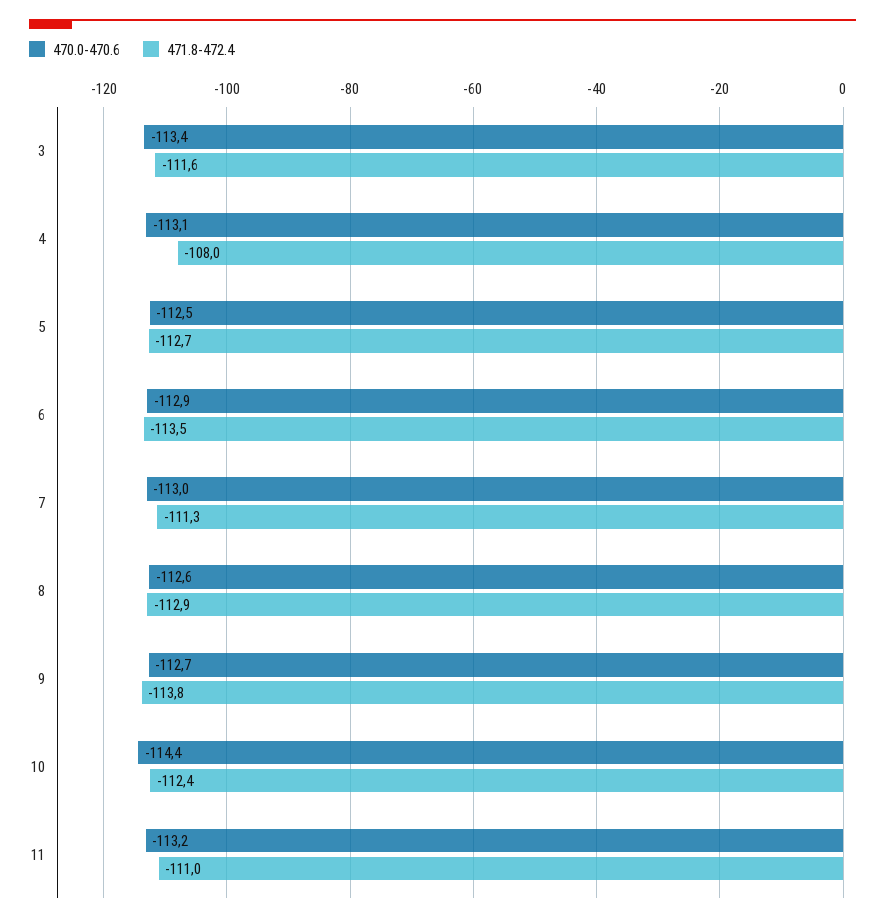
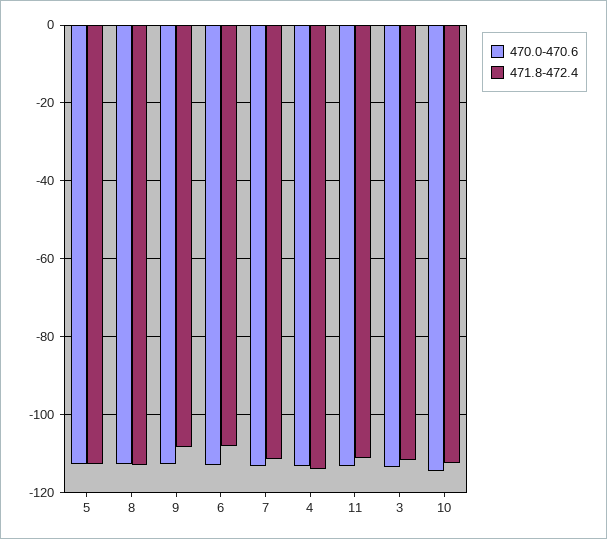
471.8-472.4, 4: -108 -> -114
471.8-472.4, 6: -113.5 -> -108
471.8-472.4, 9: -113.8 -> -108

